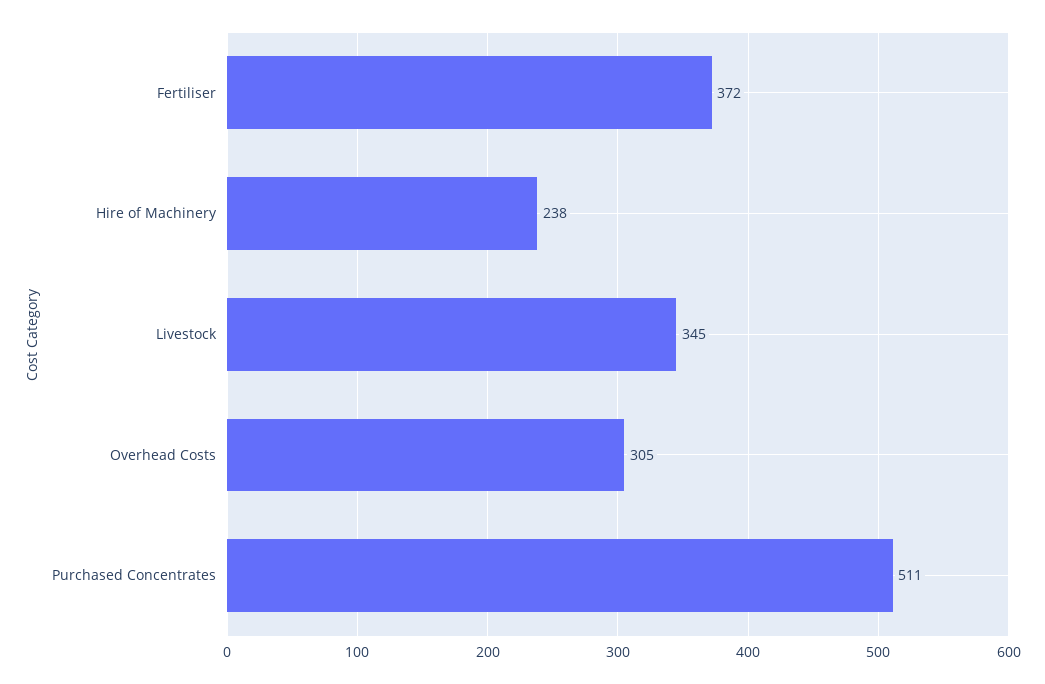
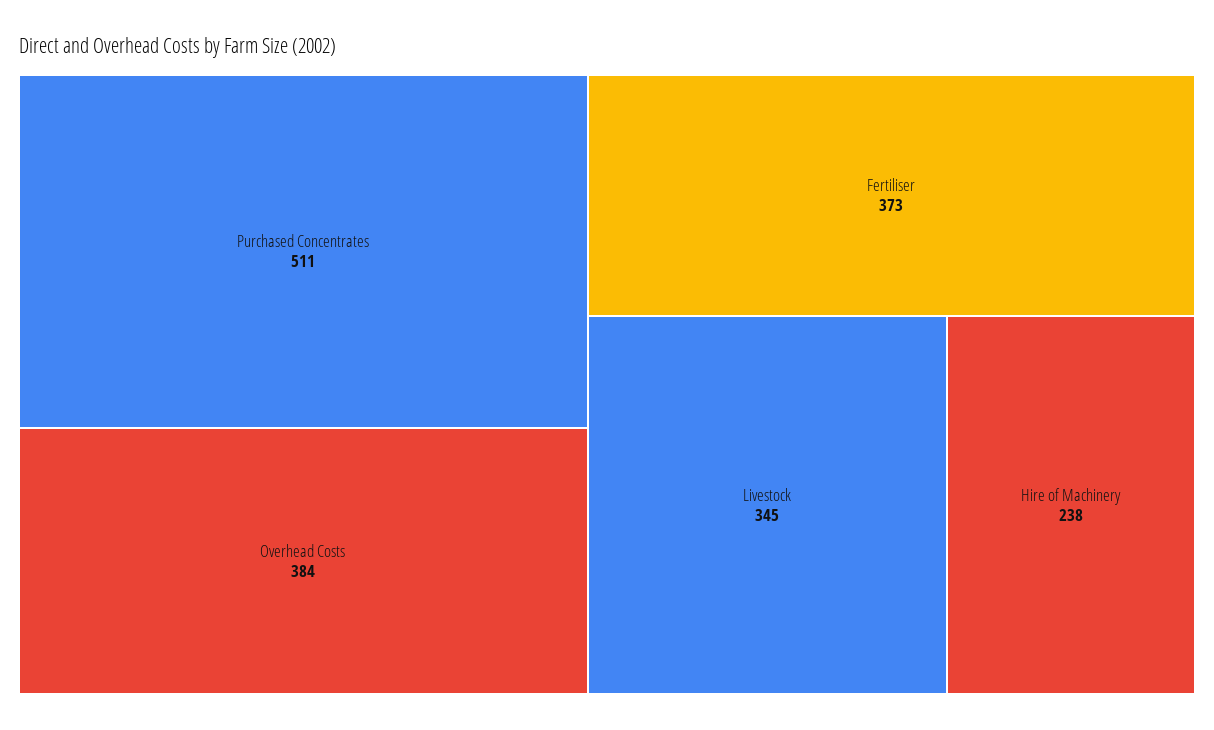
Fertiliser: 372 -> 373
Overhead Costs: 305 -> 384

